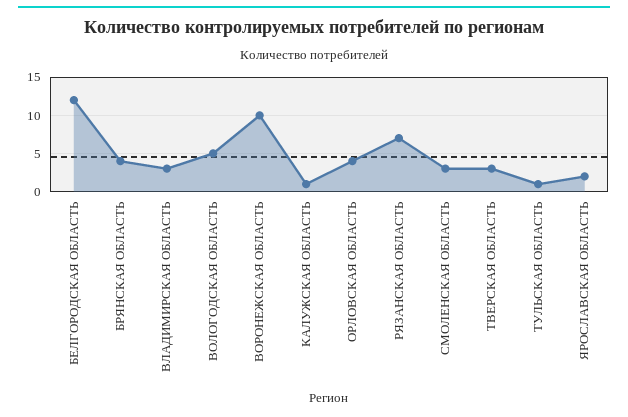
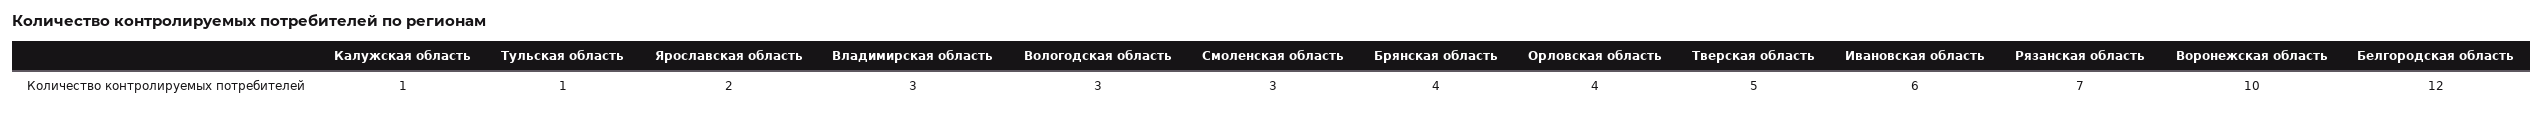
ВОЛОГОДСКАЯ ОБЛАСТЬ: 5 -> 3
ТВЕРСКАЯ ОБЛАСТЬ: 3 -> 5
Ивановская область: none -> 6

